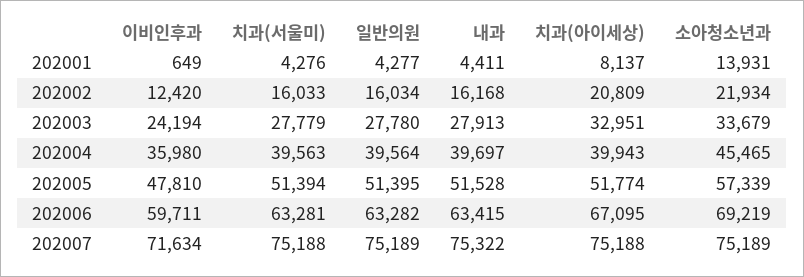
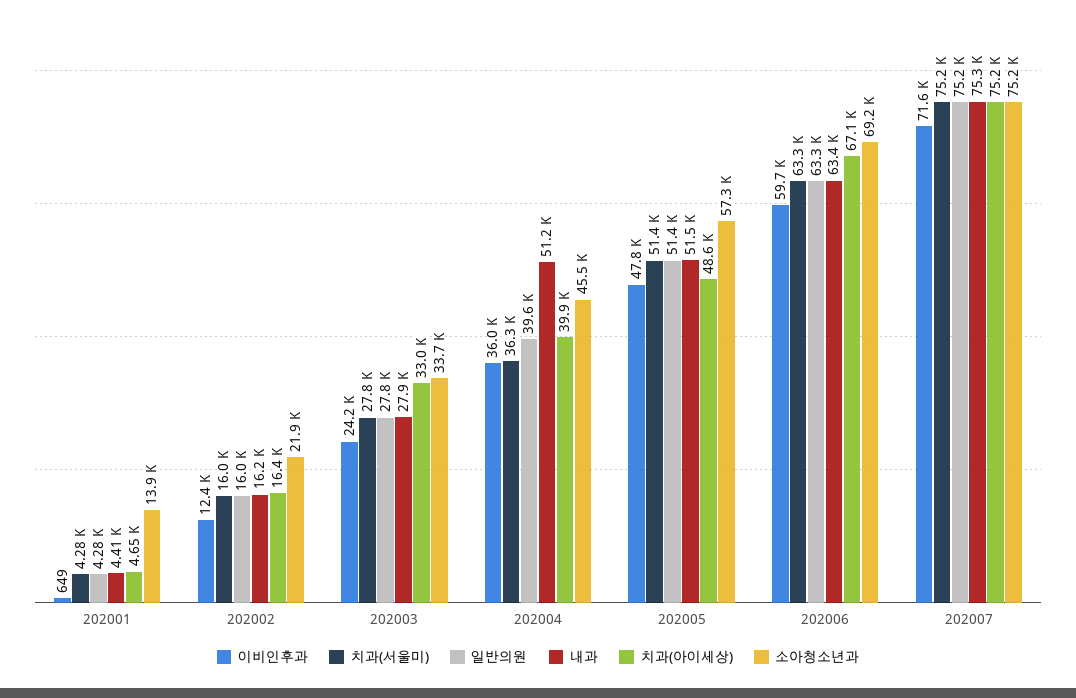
치과(아이세상), 202001: 8137 -> 4650
치과(아이세상), 202002: 20809 -> 16400
치과(서울미), 202004: 39563 -> 36300
내과, 202004: 39697 -> 51200
치과(아이세상), 202005: 51774 -> 48600

